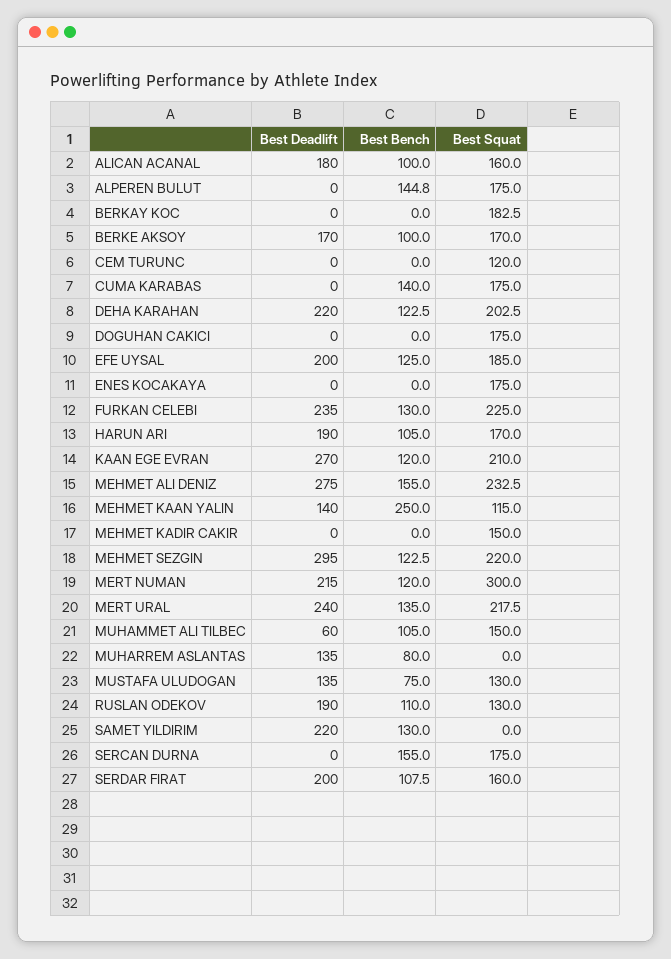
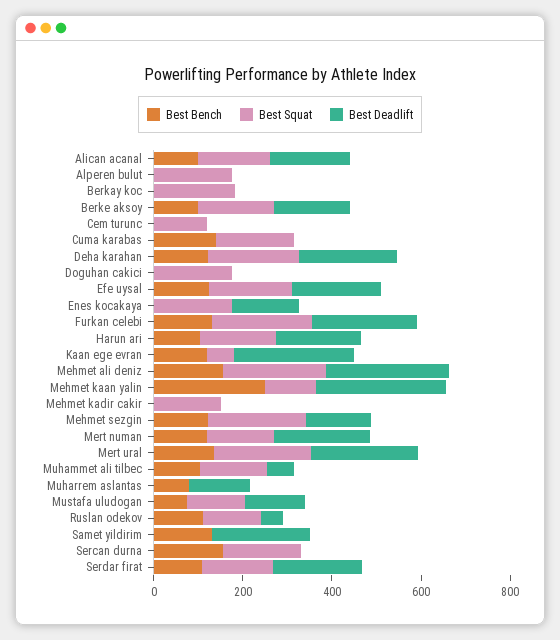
Best Bench, ALPEREN BULUT: 144.8 -> 0
Best Deadlift, ENES KOCAKAYA: 0 -> 150
Best Squat, KAAN EGE EVRAN: 210 -> 50
Best Deadlift, MEHMET KAAN YALIN: 140 -> 300
Best Deadlift, MEHMET SEZGIN: 295 -> 150
Best Squat, MERT NUMAN: 300 -> 150
Best Deadlift, RUSLAN ODEKOV: 190 -> 50

